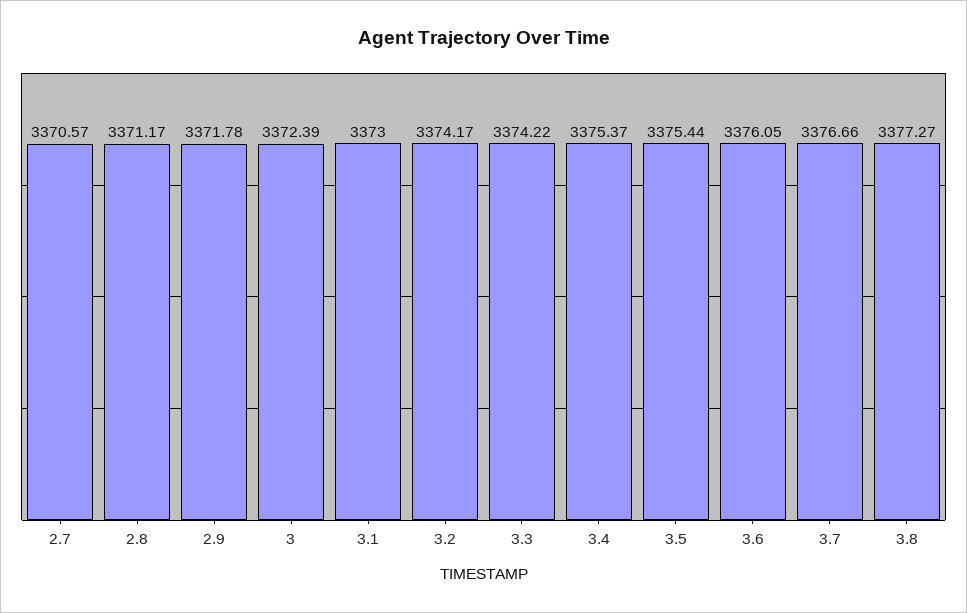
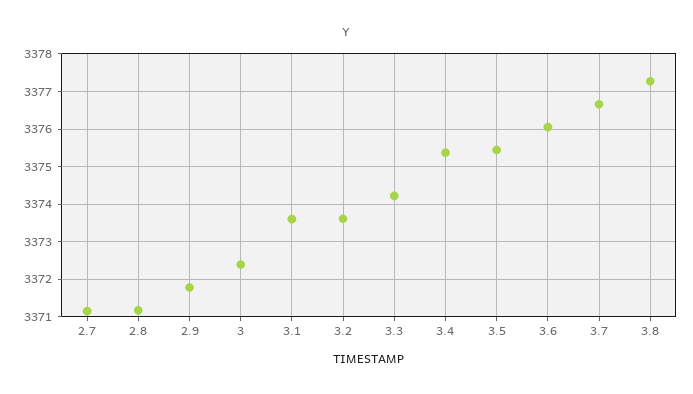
2.7: 3370.57 -> 3371.2
3.1: 3373 -> 3373.6
3.2: 3374.17 -> 3373.6

